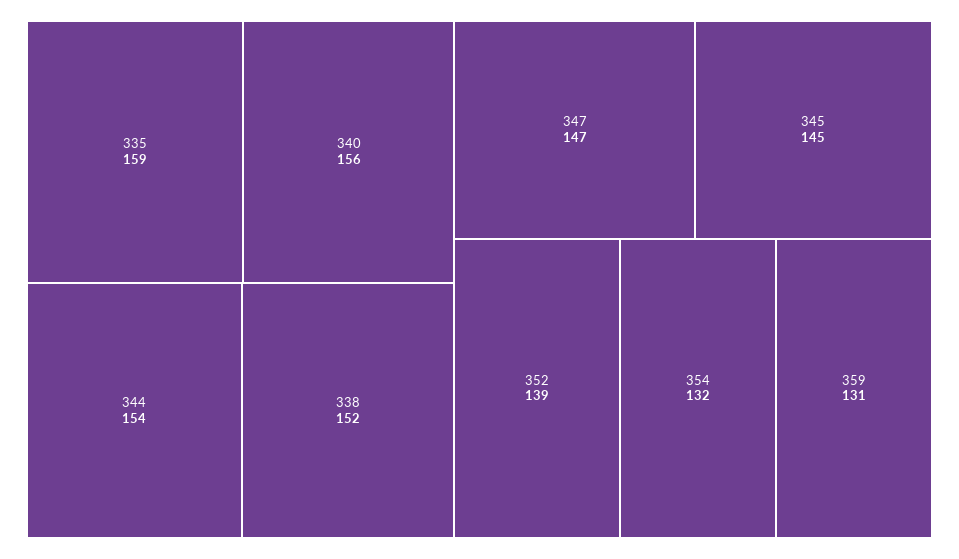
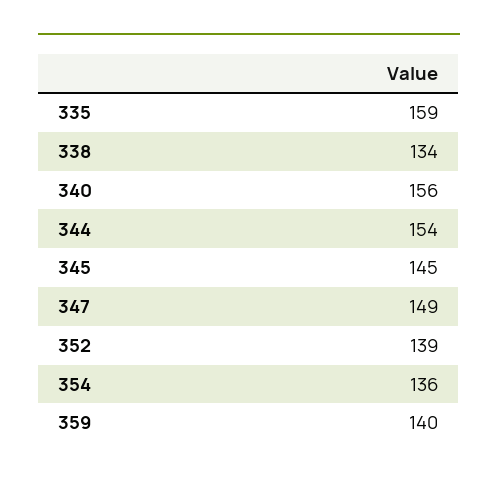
338: 152 -> 134
347: 147 -> 149
354: 132 -> 136
359: 131 -> 140

